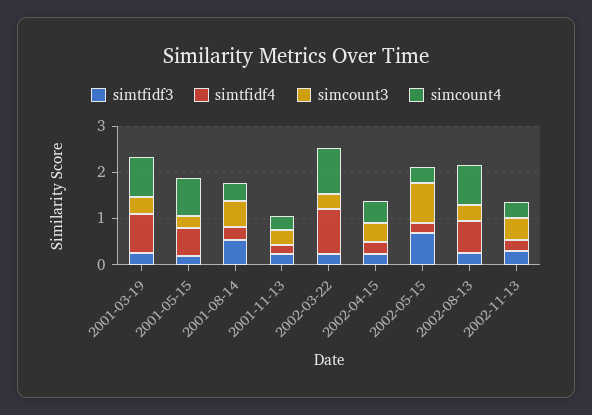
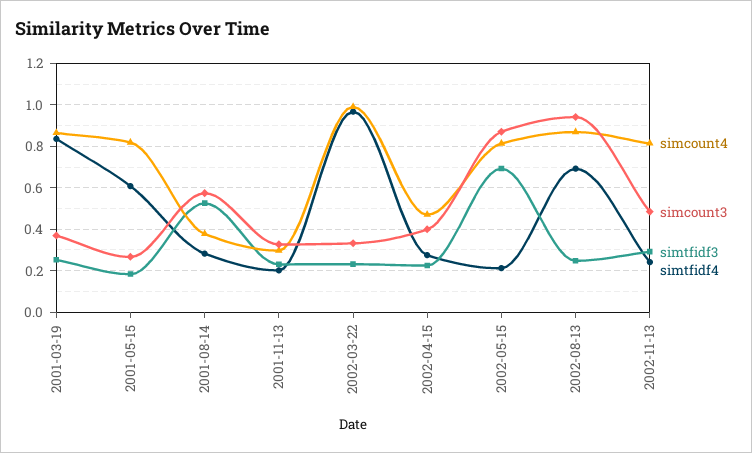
simcount4, 2002-05-15: 0.4 -> 0.8
simcount3, 2002-08-13: 0.4 -> 0.95
simcount4, 2002-11-13: 0.4 -> 0.8

